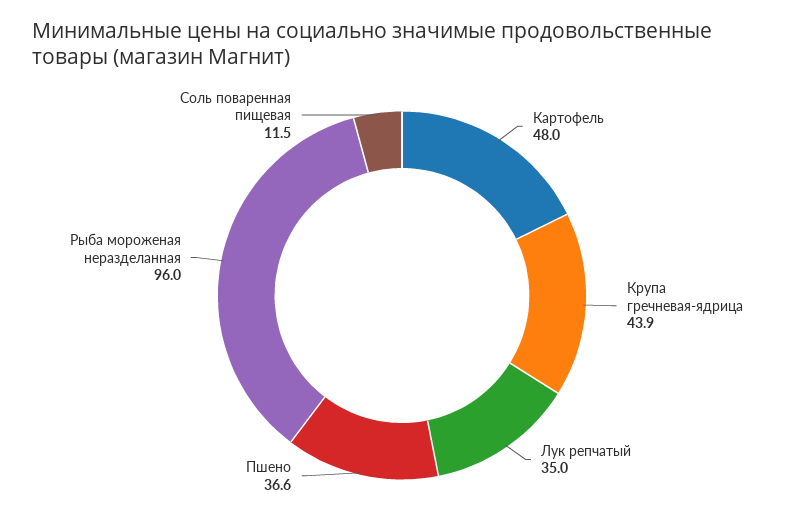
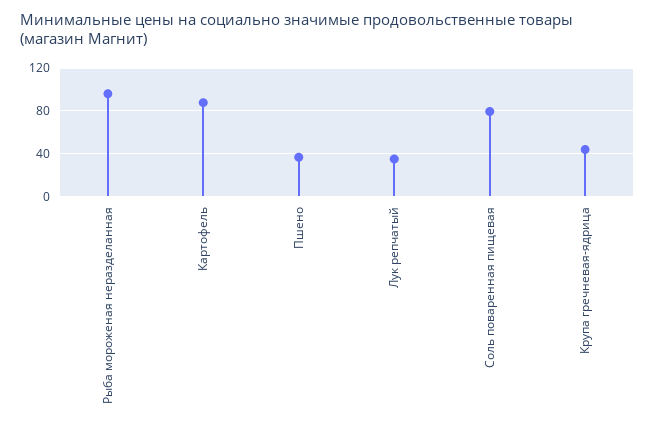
Картофель: 48 -> 90
Соль поваренная пищевая: 11.5 -> 80

